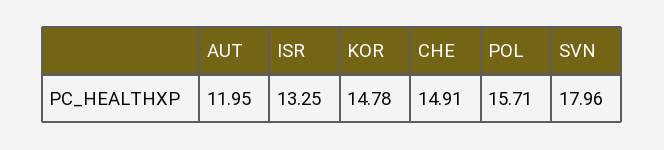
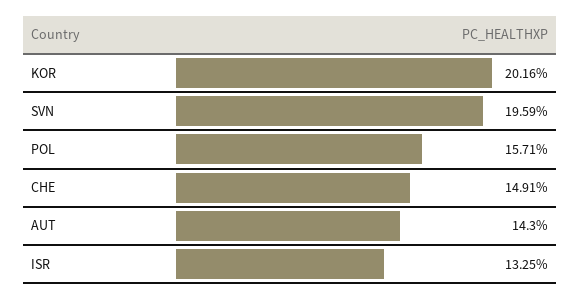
AUT: 11.95 -> 14.3
KOR: 14.78 -> 20.16
SVN: 17.96 -> 19.59

